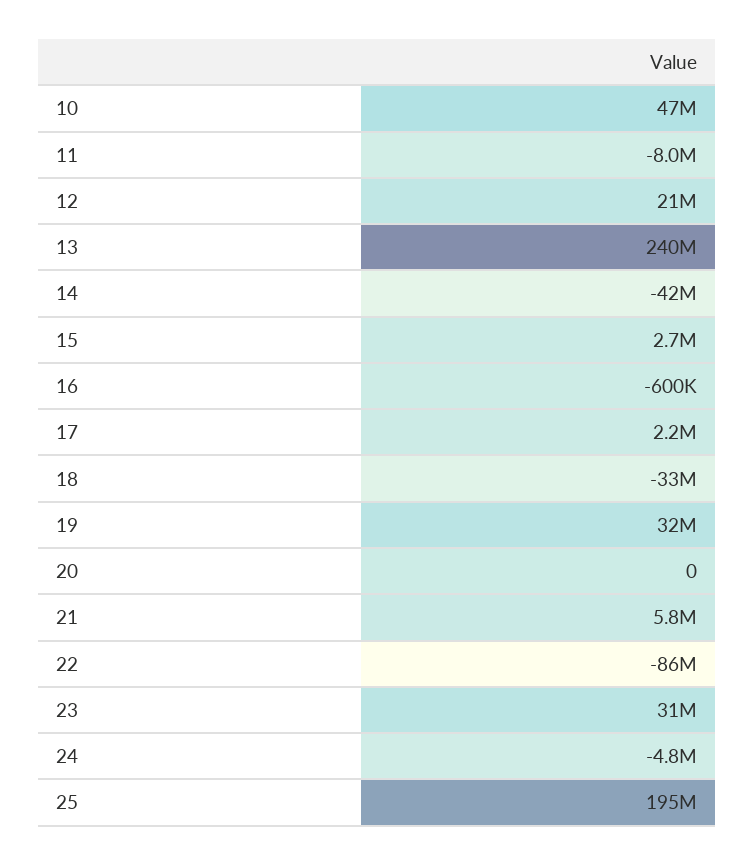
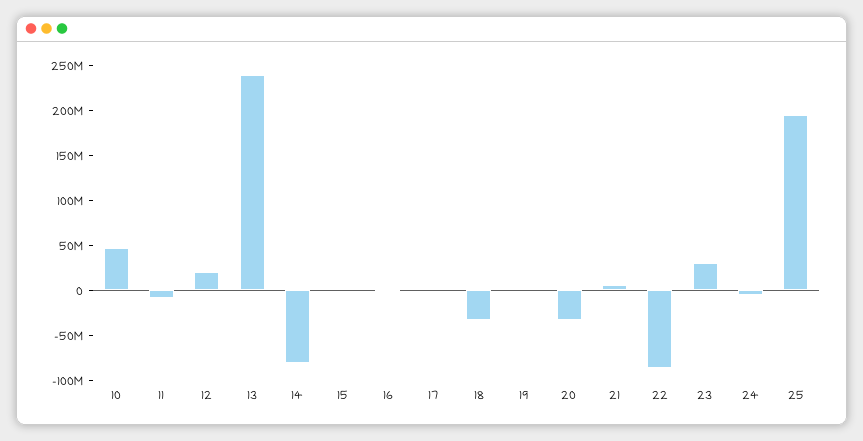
14: -42000000 -> -80000000
19: 32000000 -> 0
20: 0 -> -30000000

